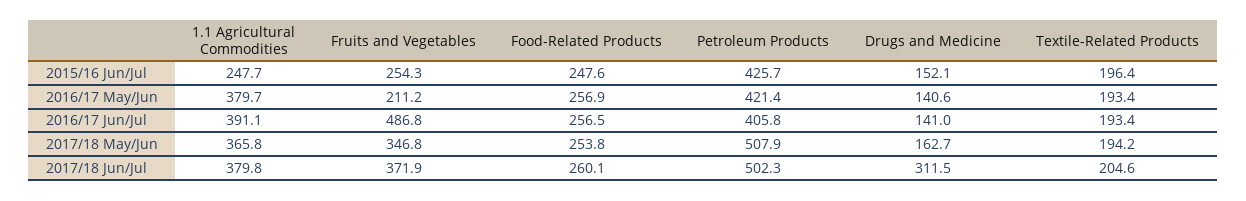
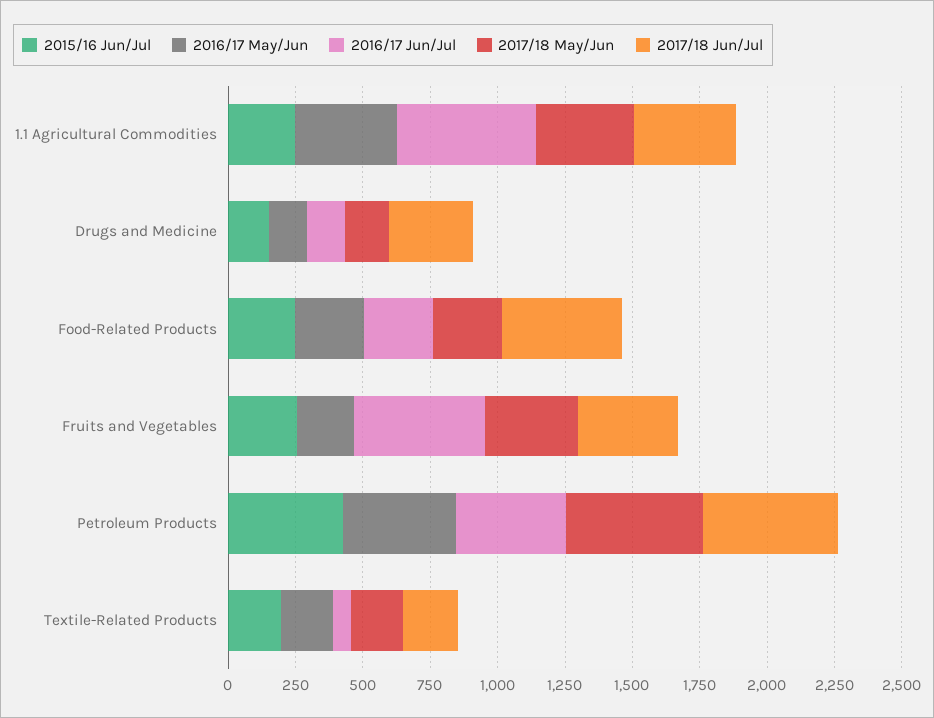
2016/17 Jun/Jul, 1.1 Agricultural Commodities: 391.1 -> 500
2016/17 Jun/Jul, Textile-Related Products: 193.4 -> 50
2017/18 Jun/Jul, Food-Related Products: 260.1 -> 450

